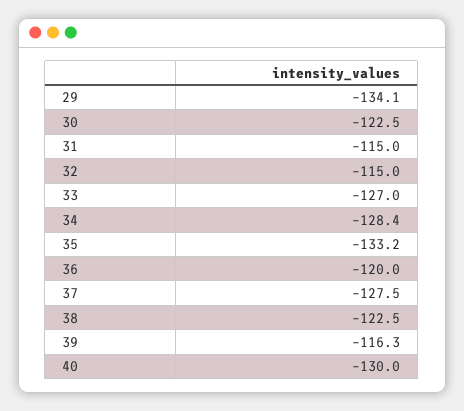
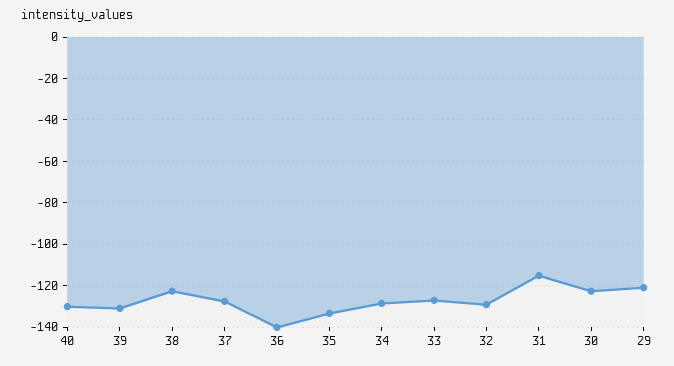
29: -134.1 -> -120
32: -115 -> -130
36: -120 -> -140
39: -116.3 -> -130

